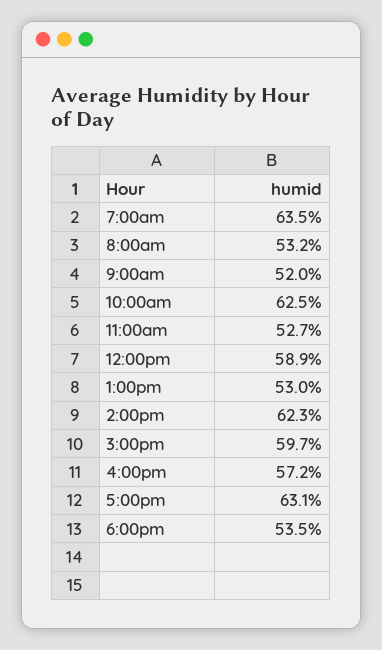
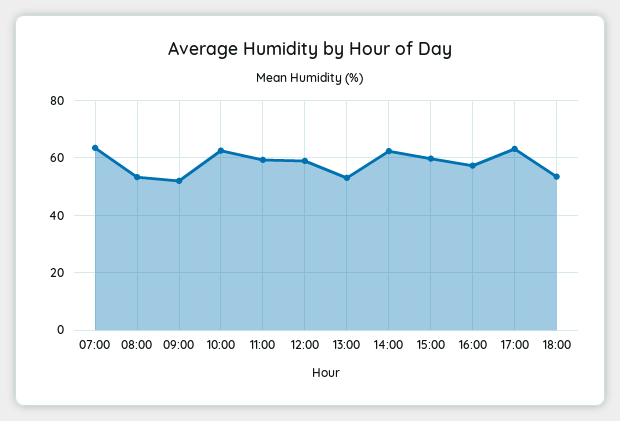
11:00am: 52.7 -> 60

